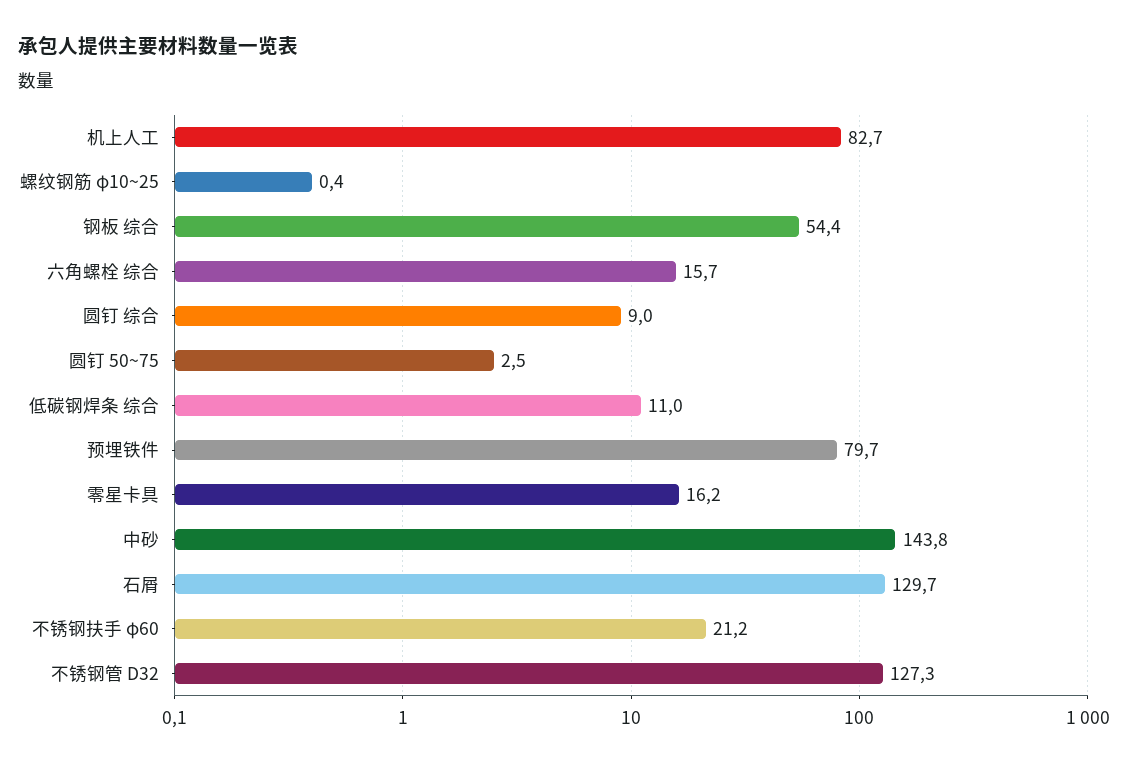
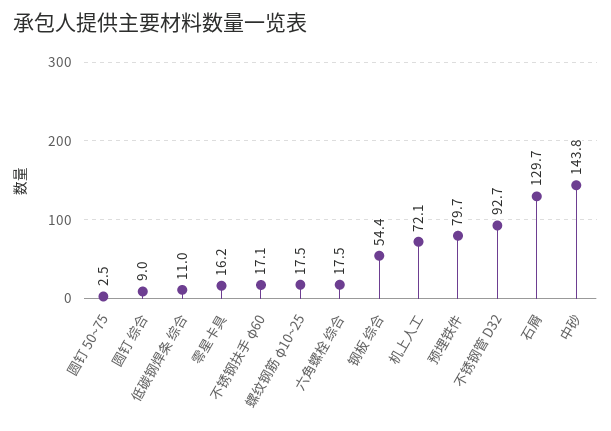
机上人工: 82.7 -> 72.1
螺纹钢筋 φ10~25: 0.4 -> 17.5
六角螺栓 综合: 15.7 -> 17.5
不锈钢扶手 φ60: 21.2 -> 17.1
不锈钢管 D32: 127.3 -> 92.7

